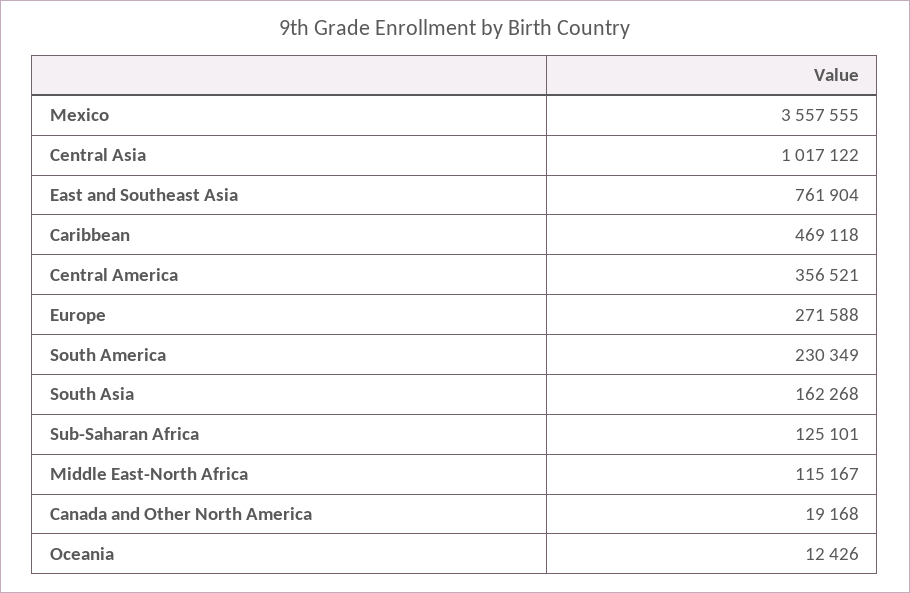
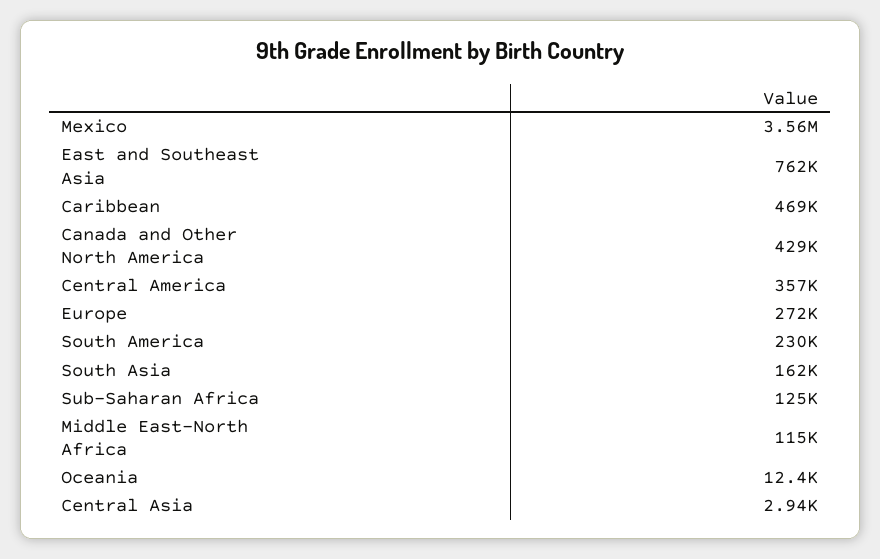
Central Asia: 1017122 -> 2940
Canada and Other North America: 19168 -> 429000

